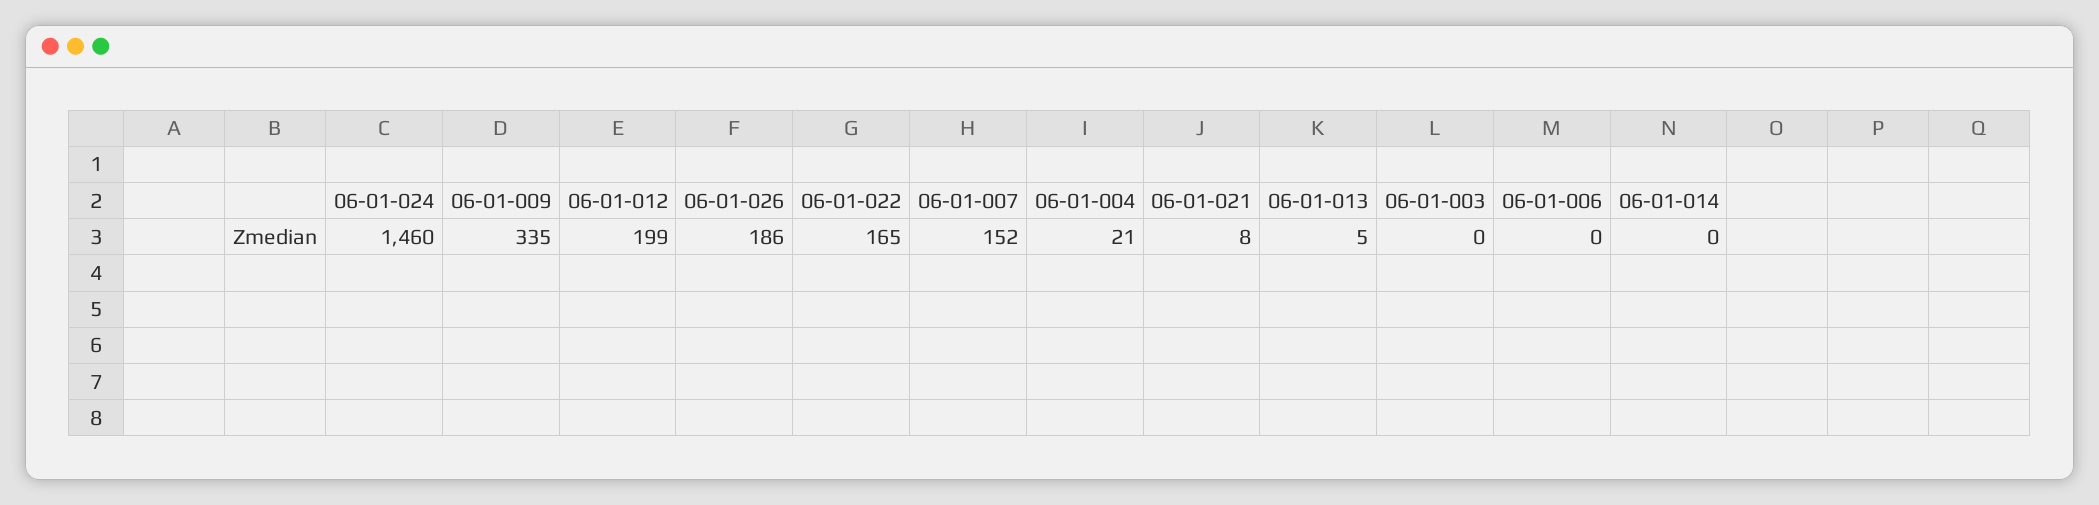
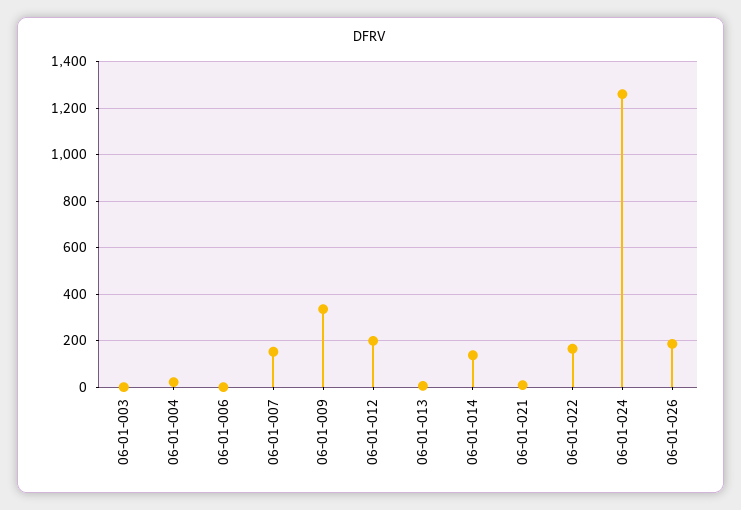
06-01-024: 1460 -> 1250
06-01-014: 0 -> 150

